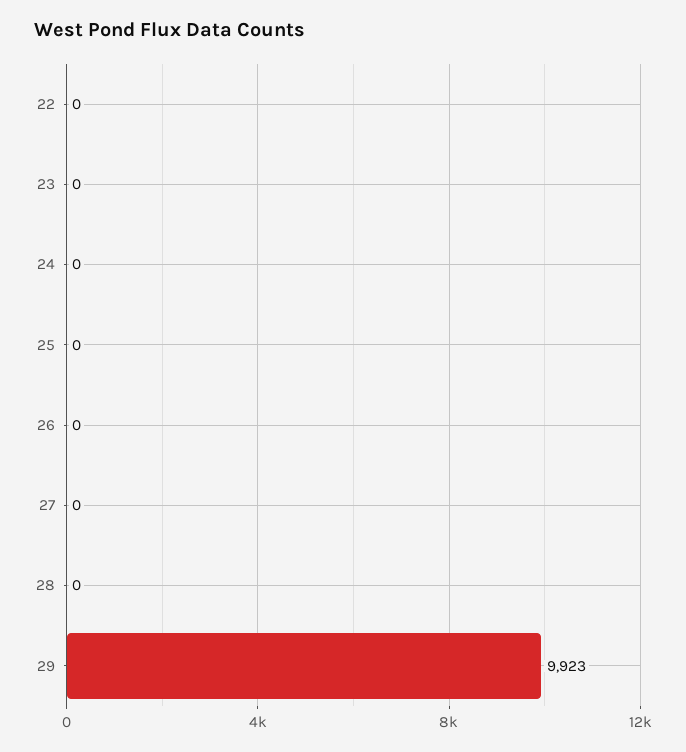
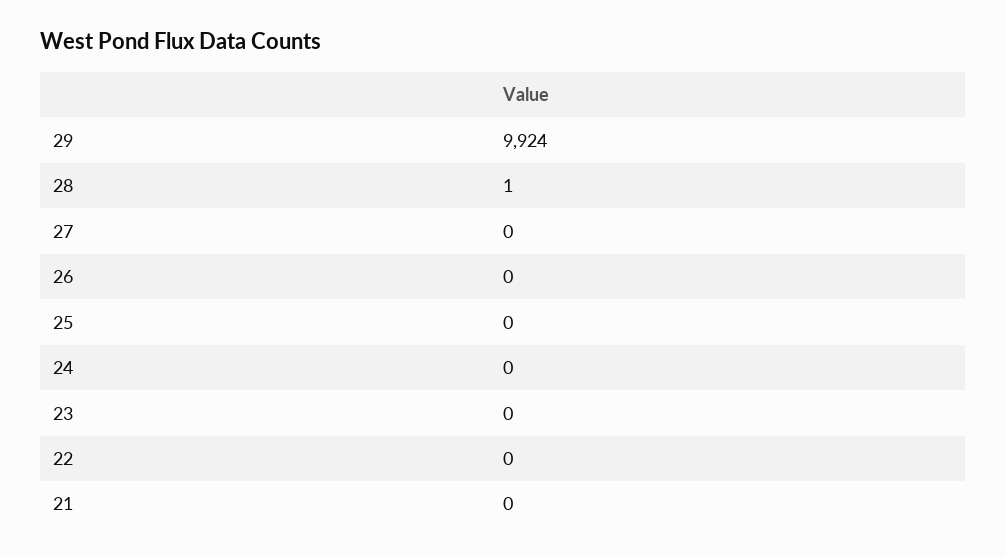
28: 0 -> 1
29: 9923 -> 9924
21: none -> 0

